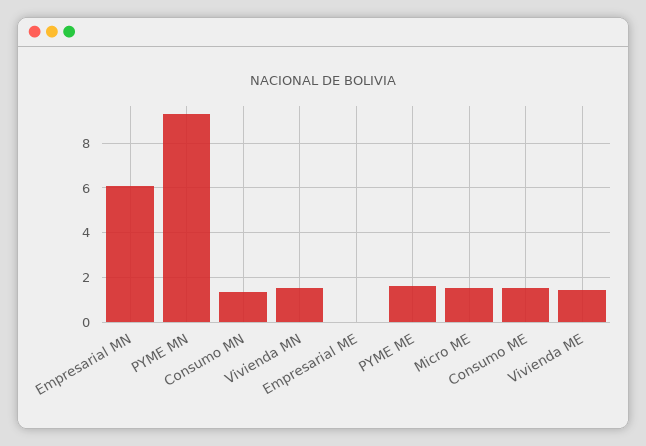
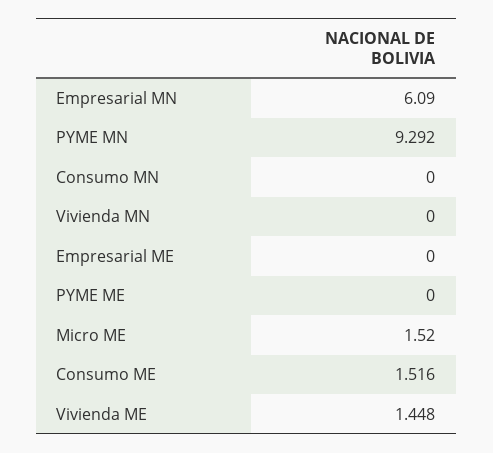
Consumo MN: 1.5 -> 0
Vivienda MN: 1.5 -> 0
PYME ME: 1.5 -> 0

